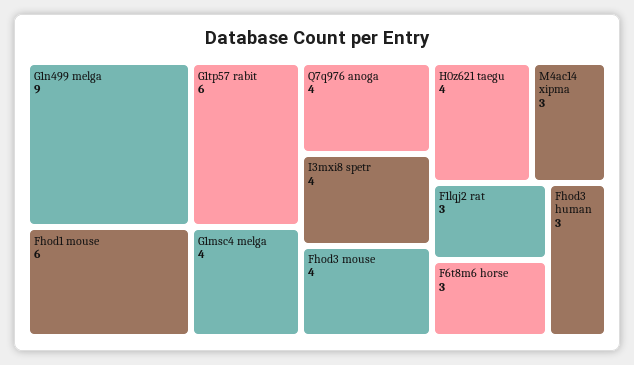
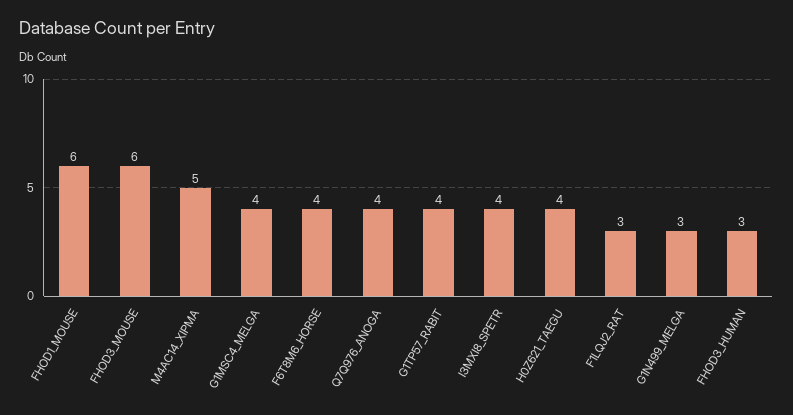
G1n499 melga: 9 -> 3
G1tp57 rabit: 6 -> 4
Fhod3 mouse: 4 -> 6
M4ac14 xipma: 3 -> 5
F6t8m6 horse: 3 -> 4

